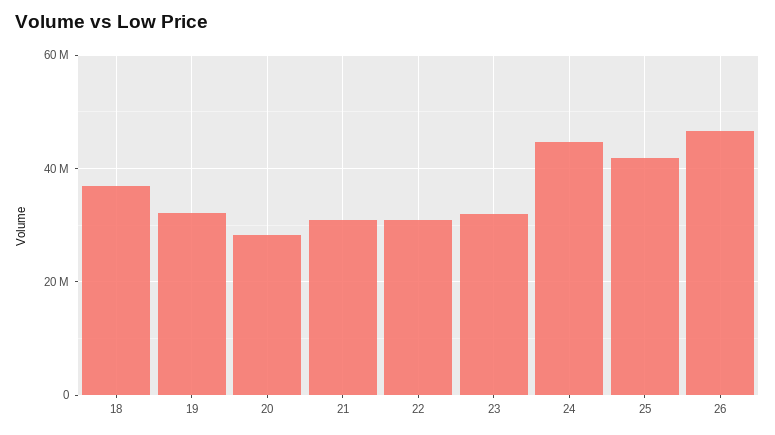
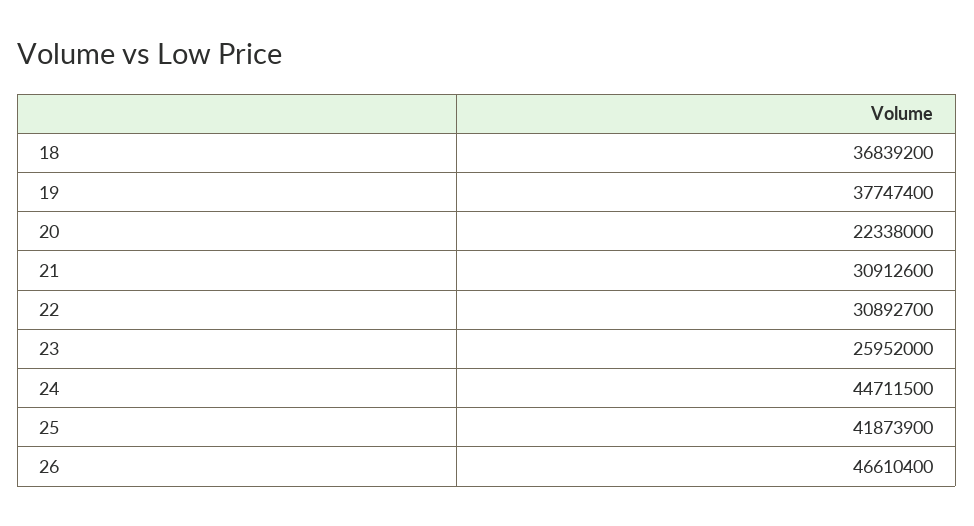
19: 32000000 -> 37747400
20: 28000000 -> 22338000
23: 32000000 -> 25952000

